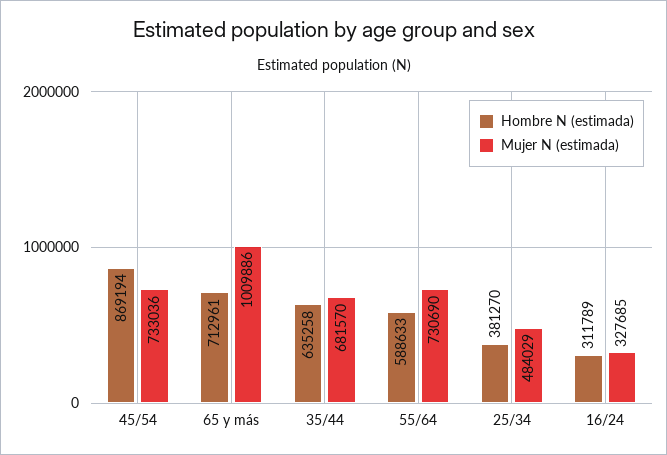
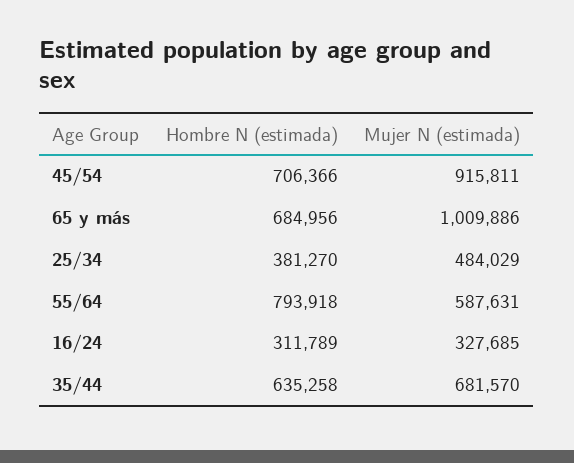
Hombre N (estimada), 45/54: 869194 -> 706366
Mujer N (estimada), 45/54: 733036 -> 915811
Hombre N (estimada), 65 y más: 712961 -> 684956
Hombre N (estimada), 55/64: 588633 -> 793918
Mujer N (estimada), 55/64: 730690 -> 587631

